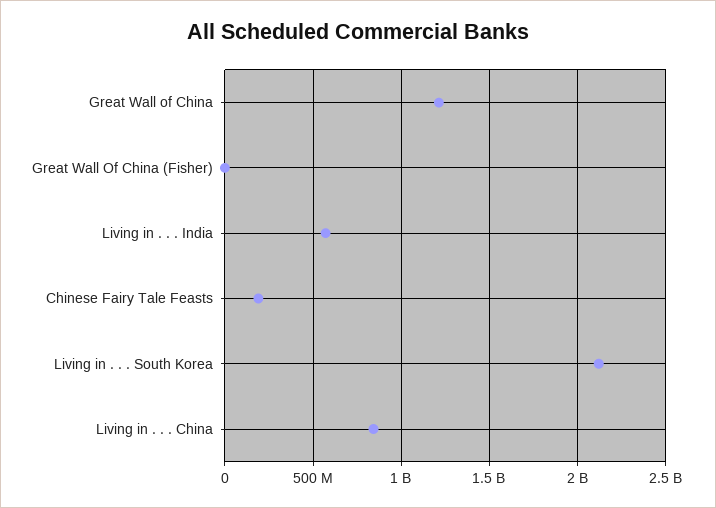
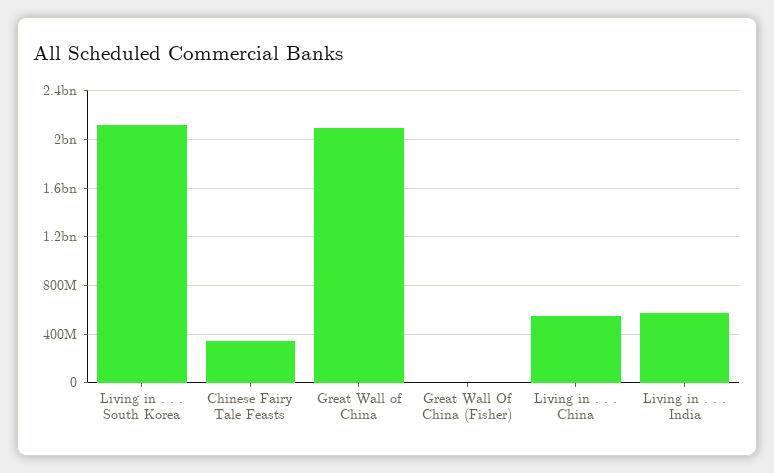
Great Wall of China: 1200000000 -> 2100000000
Chinese Fairy Tale Feasts: 200000000 -> 350000000
Living in . . . China: 850000000 -> 550000000

